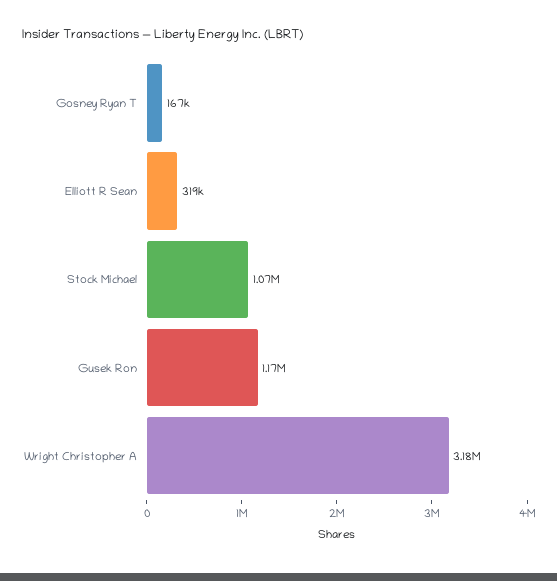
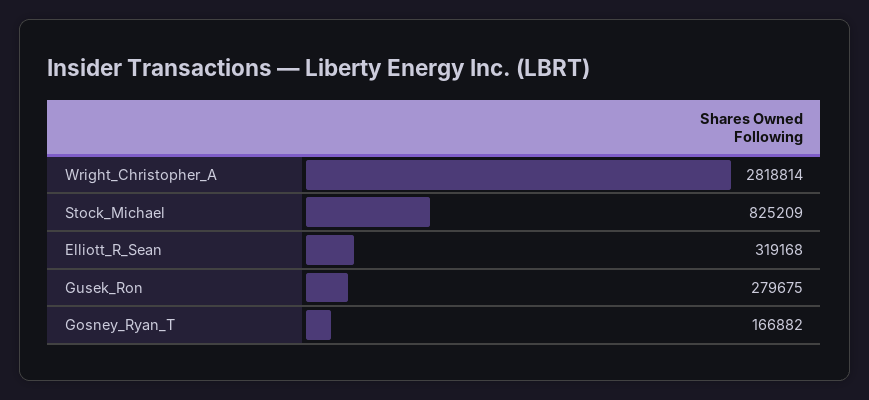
Stock Michael: 1070000 -> 825209
Gusek Ron: 1170000 -> 279675
Wright Christopher A: 3180000 -> 2818814

